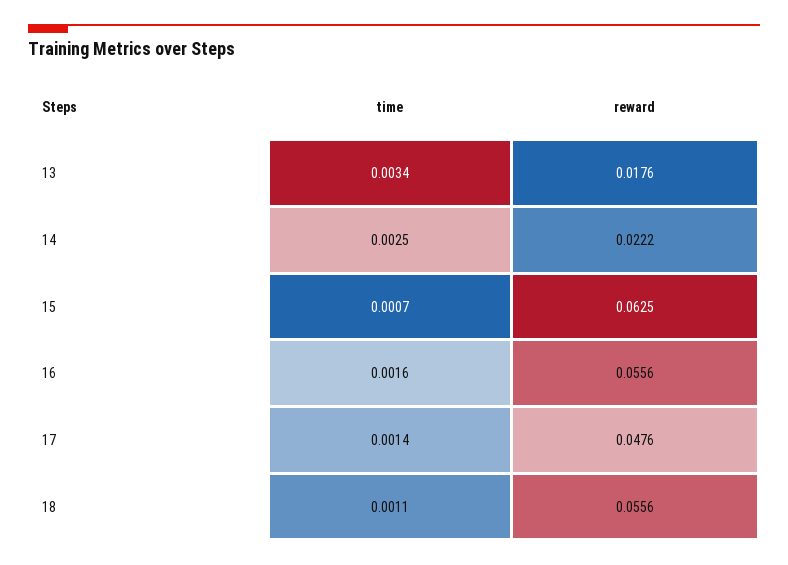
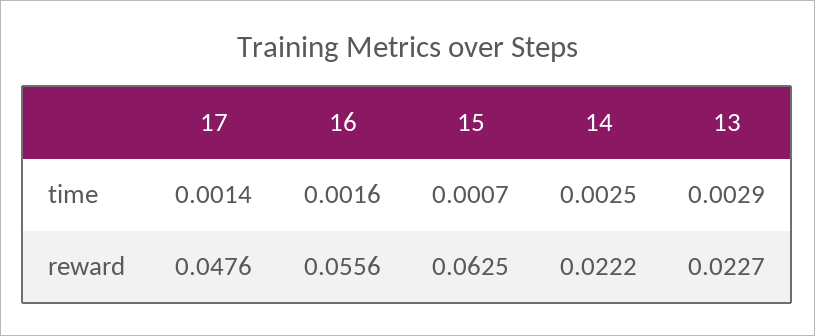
time, 13: 0.0034 -> 0.0029
reward, 13: 0.0176 -> 0.0227
time, 18: 0.0011 -> none
reward, 18: 0.0556 -> none

